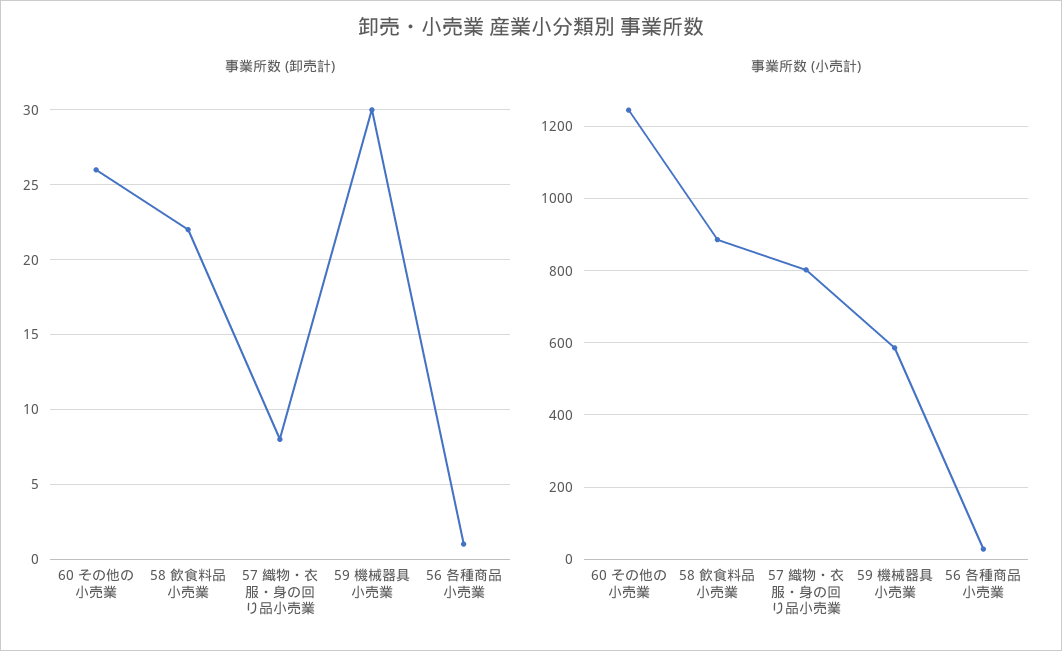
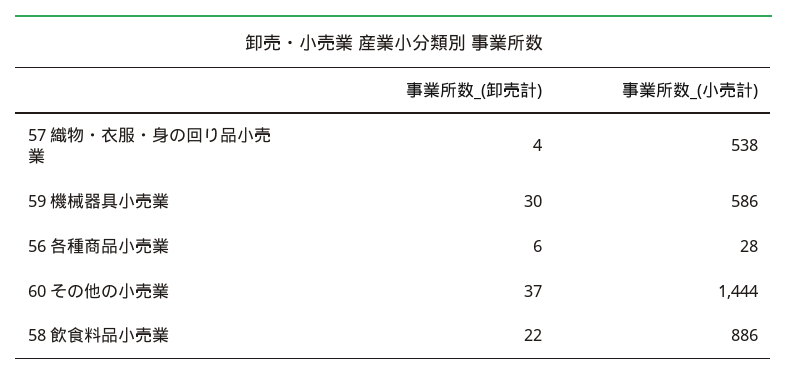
事業所数 (卸売計), 60 その他の小売業: 26 -> 37
事業所数 (卸売計), 57 織物・衣服・身の回り品小売業: 8 -> 4
事業所数 (卸売計), 56 各種商品小売業: 1 -> 6
事業所数 (小売計), 60 その他の小売業: 1240 -> 1444
事業所数 (小売計), 57 織物・衣服・身の回り品小売業: 800 -> 538

